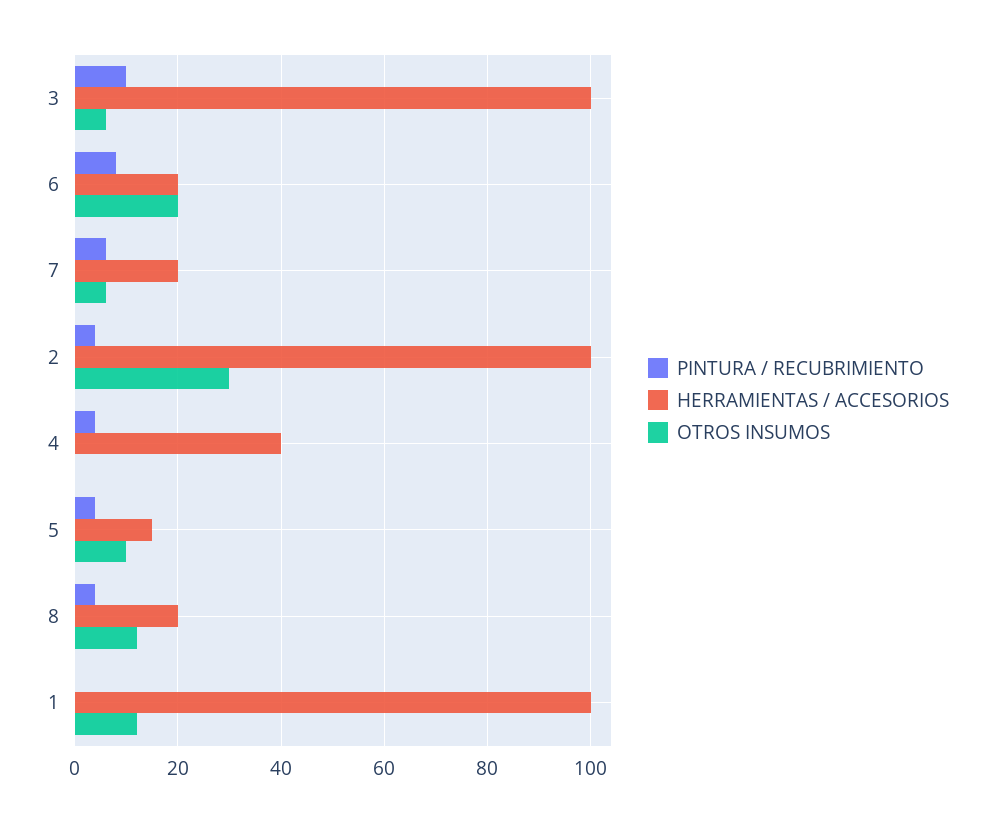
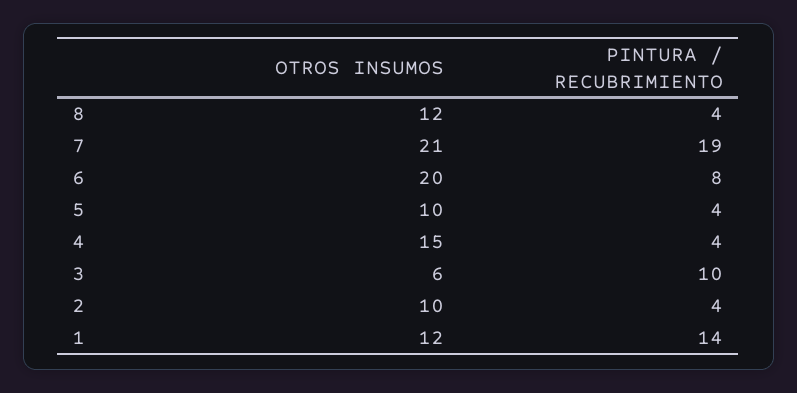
HERRAMIENTAS / ACCESORIOS, 3: 100 -> none
HERRAMIENTAS / ACCESORIOS, 6: 20 -> none
PINTURA / RECUBRIMIENTO, 7: 5 -> 19
HERRAMIENTAS / ACCESORIOS, 7: 20 -> none
OTROS INSUMOS, 7: 5 -> 21
HERRAMIENTAS / ACCESORIOS, 2: 100 -> none
OTROS INSUMOS, 2: 30 -> 10
HERRAMIENTAS / ACCESORIOS, 4: 40 -> none
OTROS INSUMOS, 4: 0 -> 15
HERRAMIENTAS / ACCESORIOS, 5: 15 -> none
HERRAMIENTAS / ACCESORIOS, 8: 20 -> none
PINTURA / RECUBRIMIENTO, 1: 0 -> 14
HERRAMIENTAS / ACCESORIOS, 1: 100 -> none

